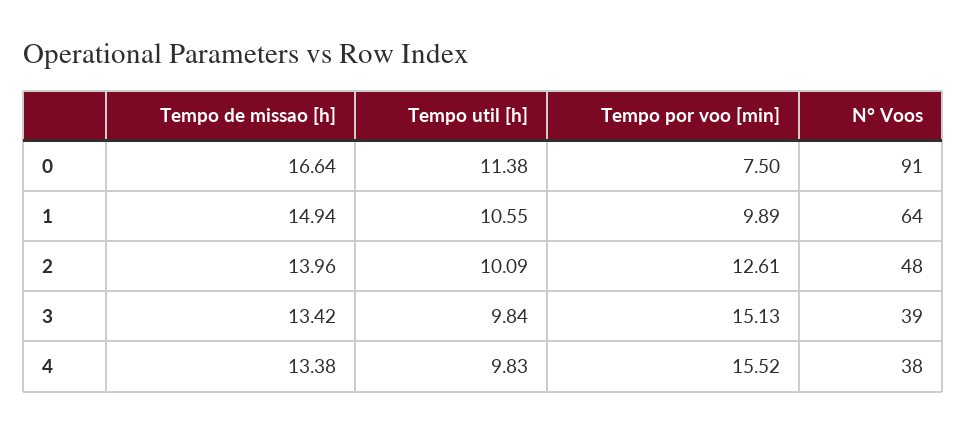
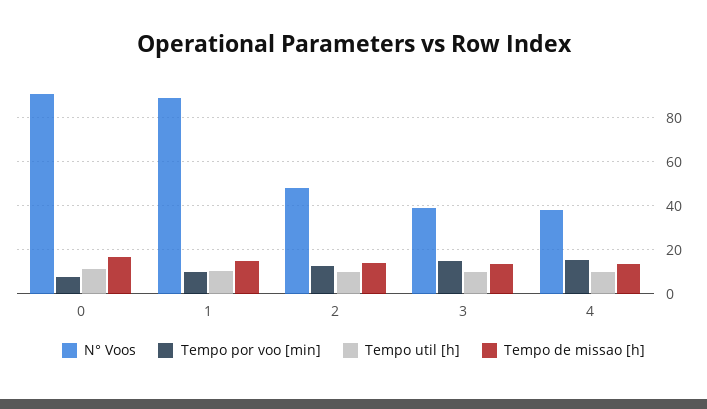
N° Voos, 1: 64 -> 90

